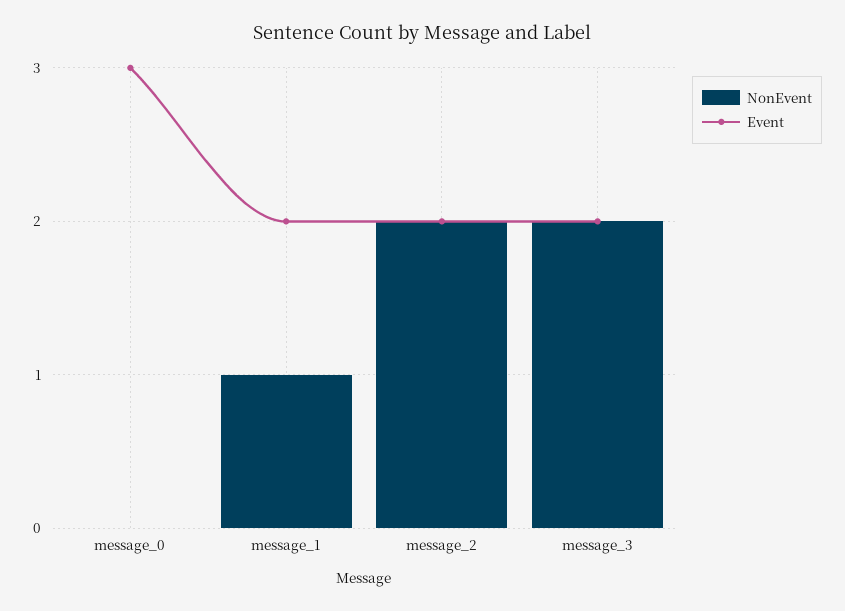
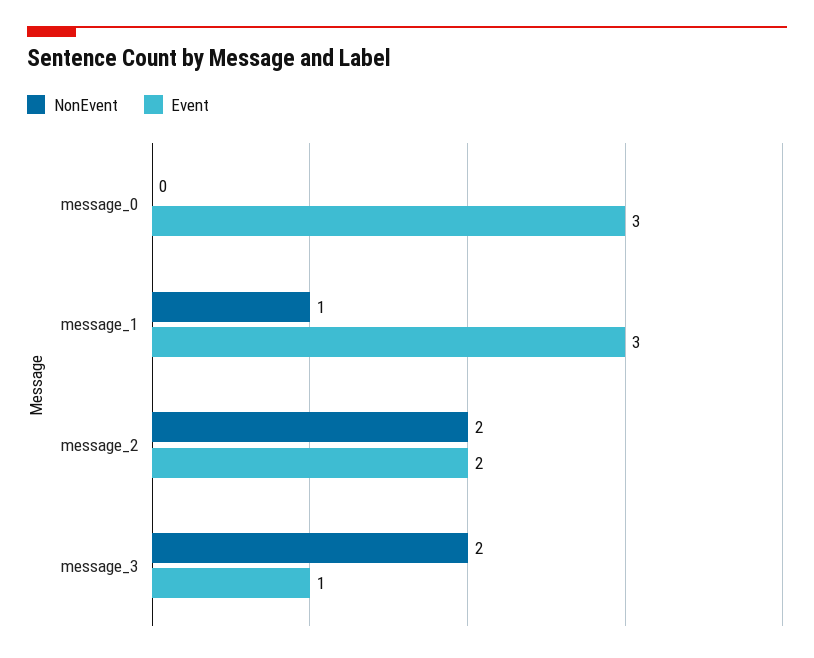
Event, message_1: 2 -> 3
Event, message_3: 2 -> 1

